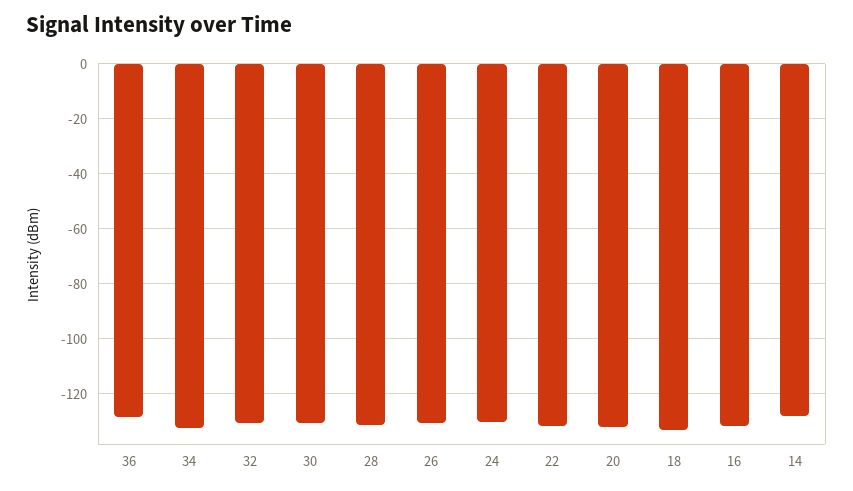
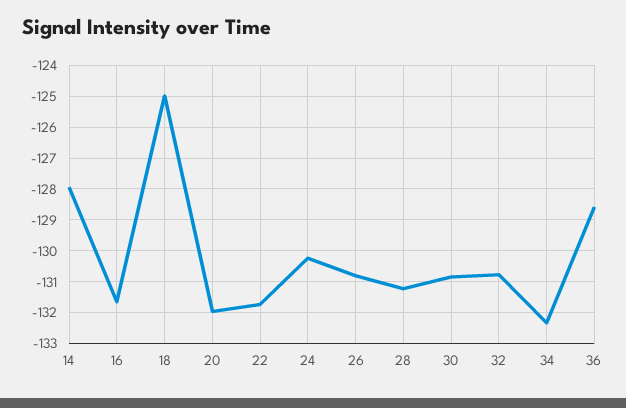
18: -132.5 -> -125

